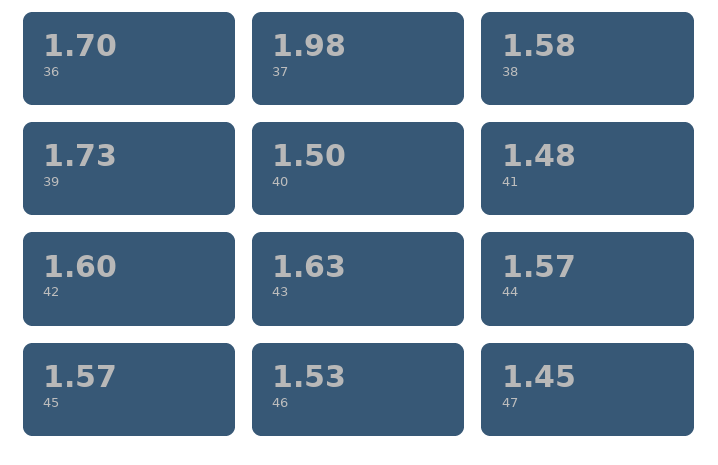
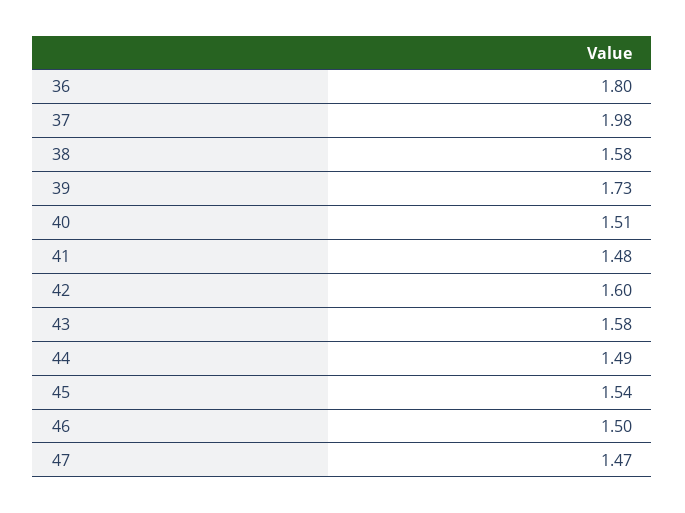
36: 1.7 -> 1.8
40: 1.5 -> 1.51
43: 1.63 -> 1.58
44: 1.57 -> 1.49
45: 1.57 -> 1.54
46: 1.53 -> 1.5
47: 1.45 -> 1.47

